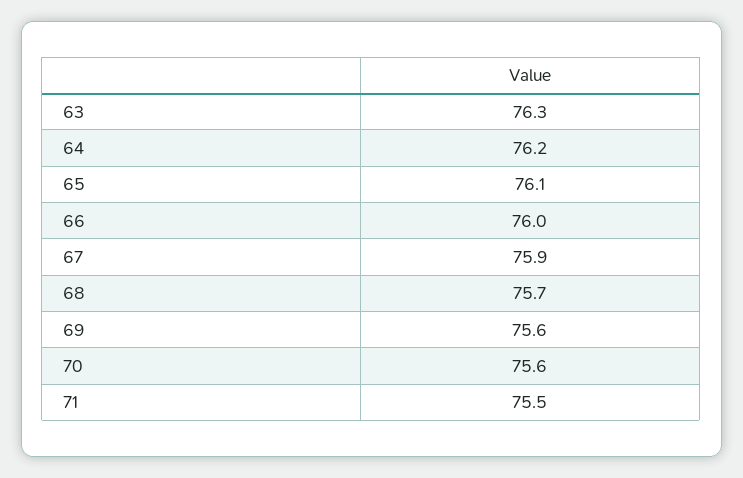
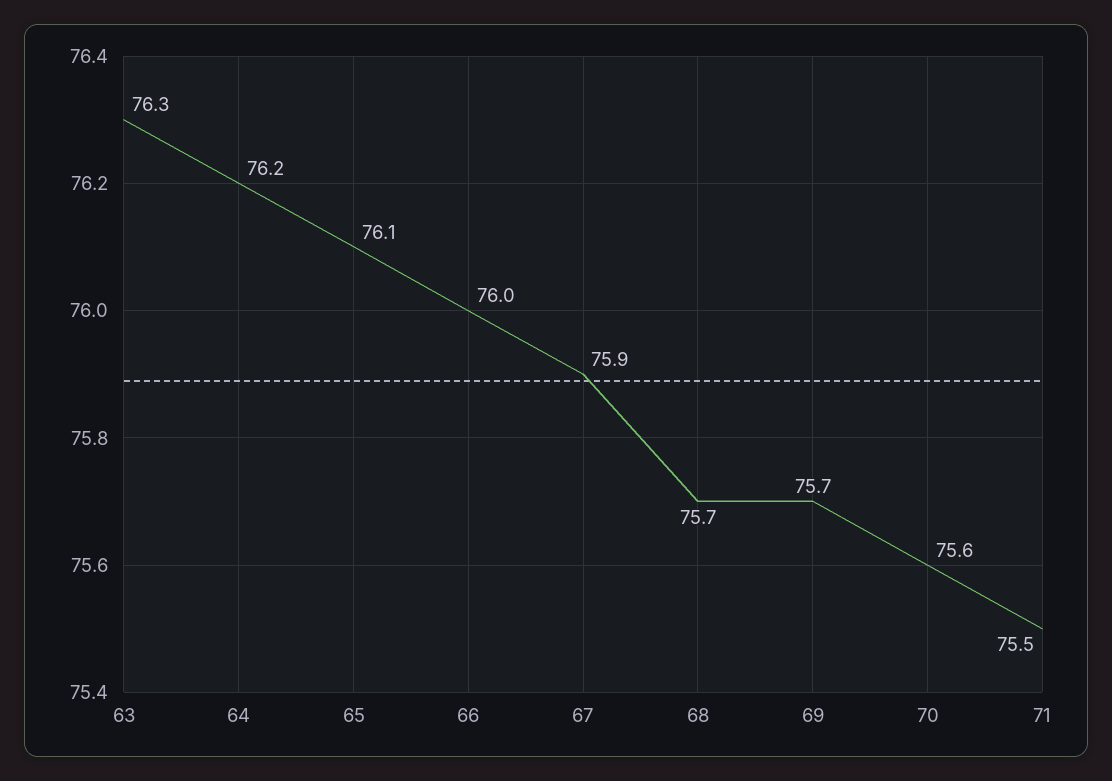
69: 75.6 -> 75.7

